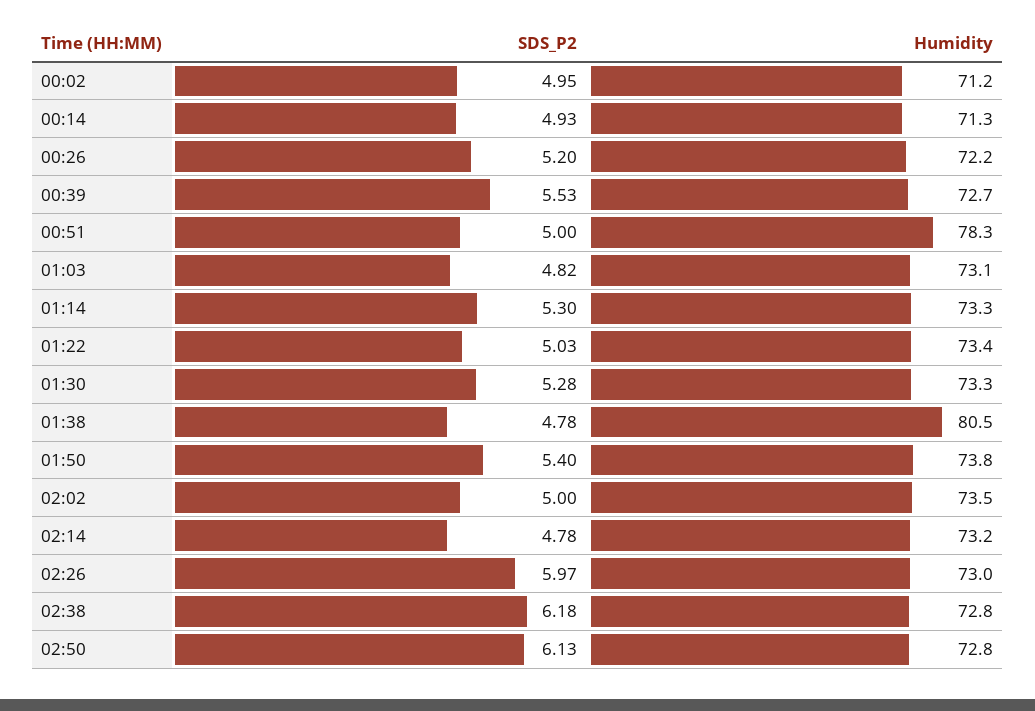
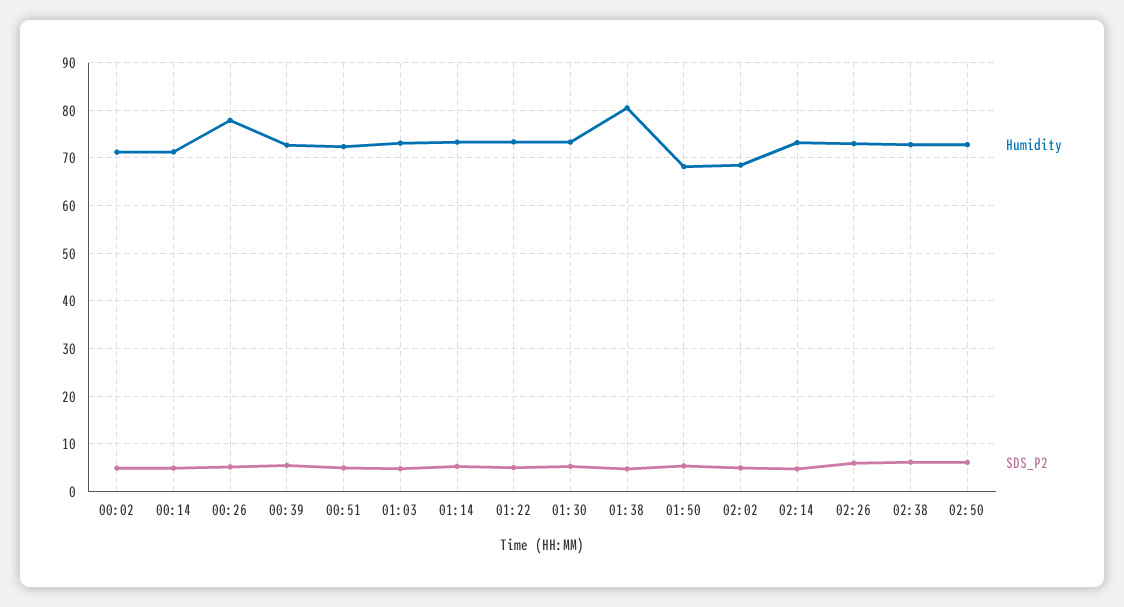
Humidity, 00:26: 72.2 -> 78
Humidity, 00:51: 78.3 -> 72
Humidity, 01:50: 73.8 -> 68
Humidity, 02:02: 73.5 -> 68

